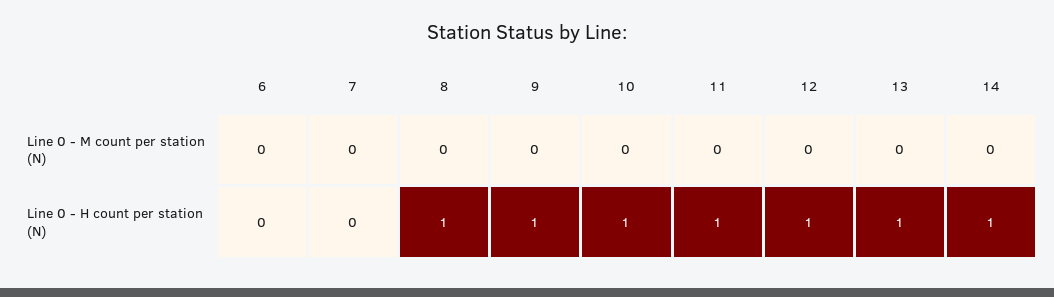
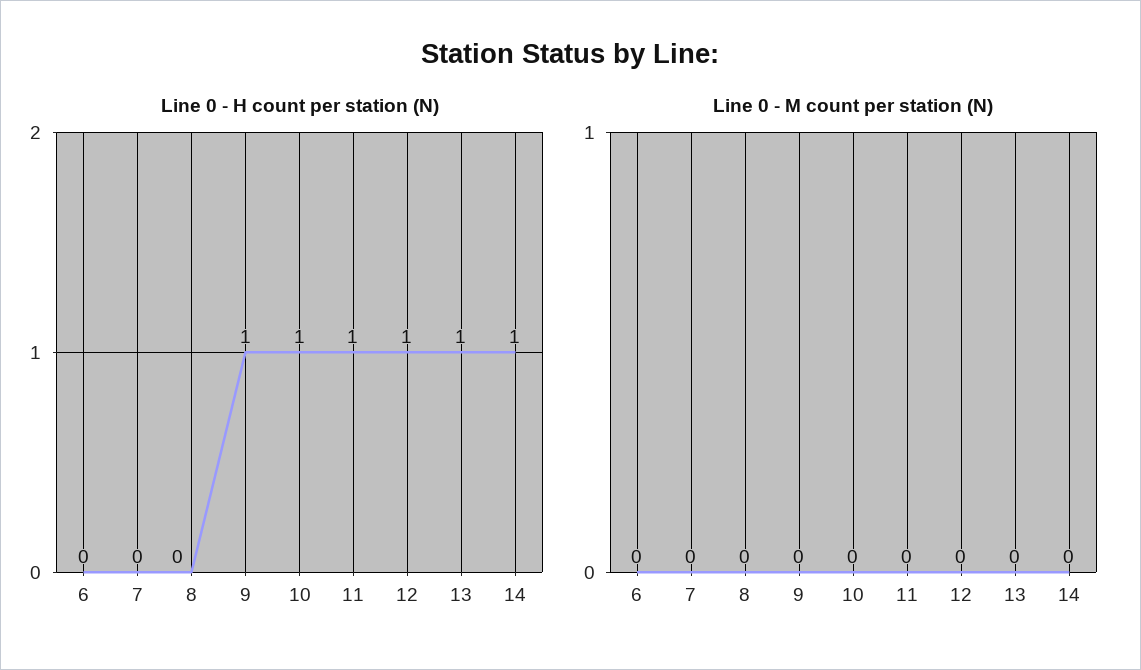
Line 0 - H count per station (N), 8: 1 -> 0

